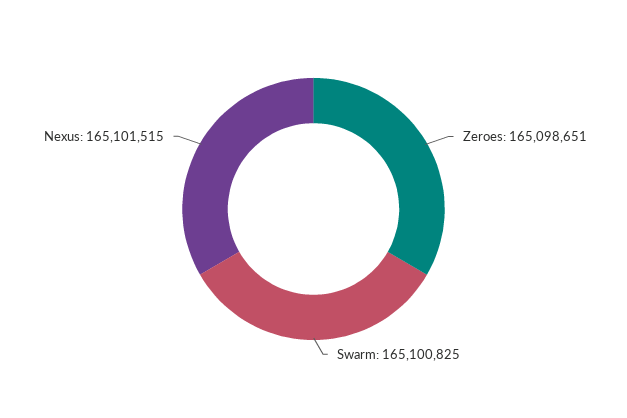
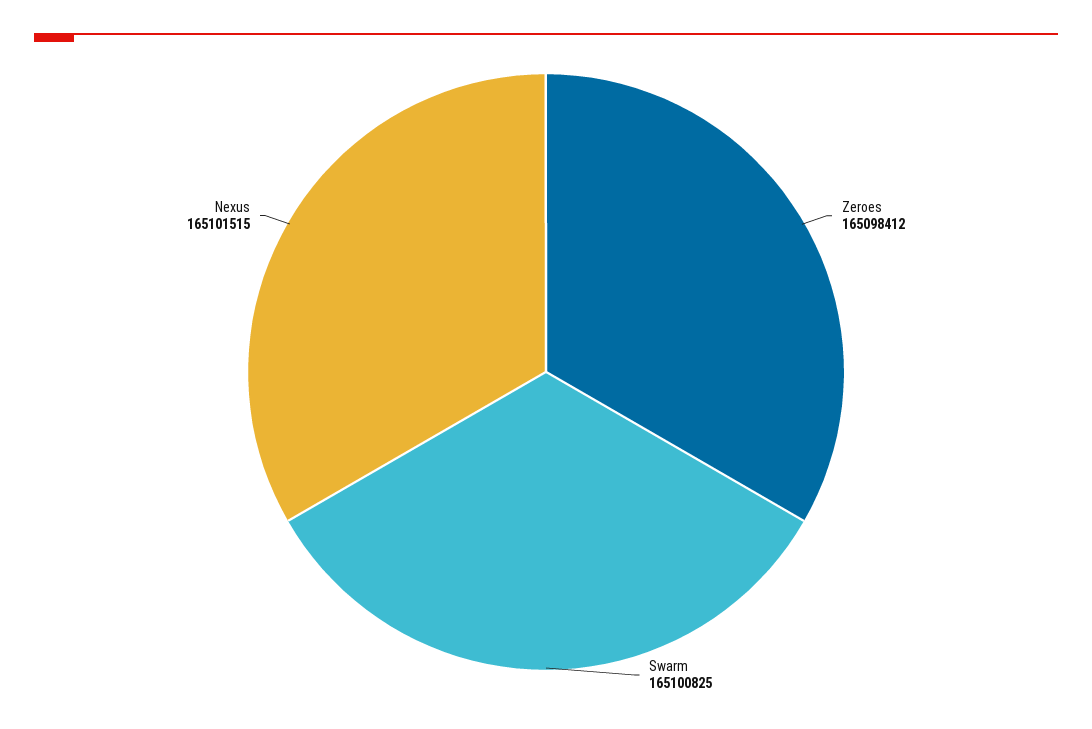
Zeroes: 165098651 -> 165098412

